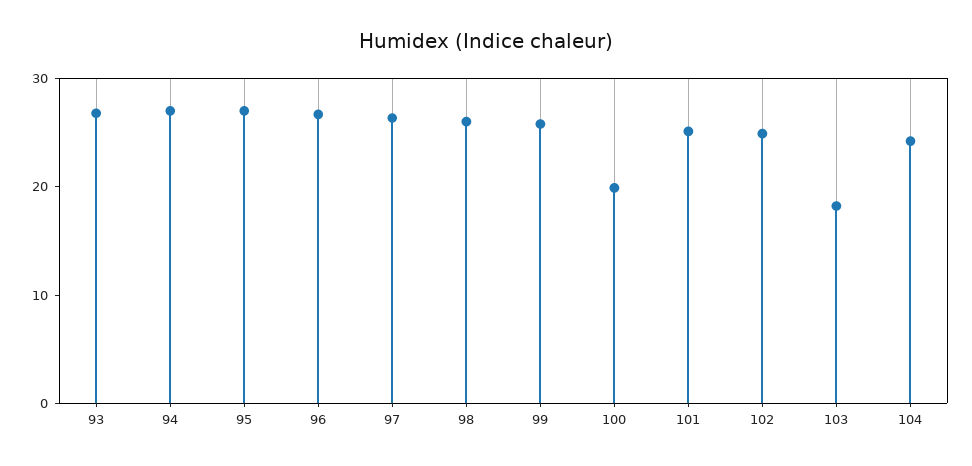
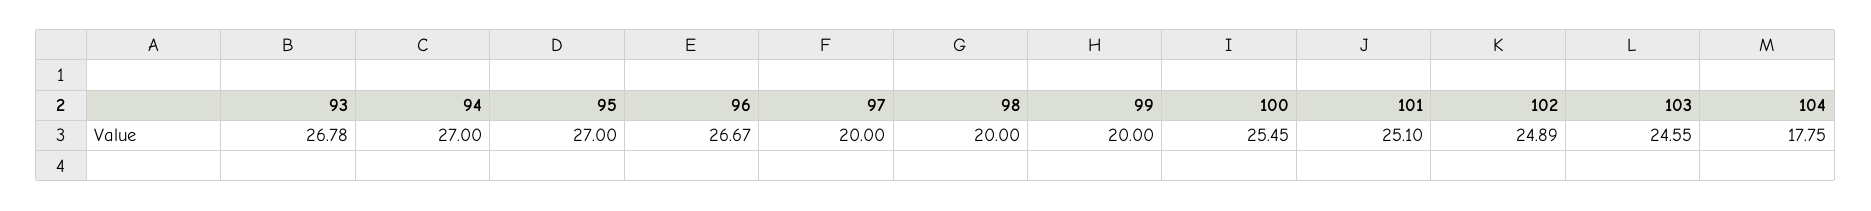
97: 26 -> 20
98: 26 -> 20
99: 26 -> 20
100: 20 -> 25.45
103: 18 -> 24.55
104: 24 -> 17.75

